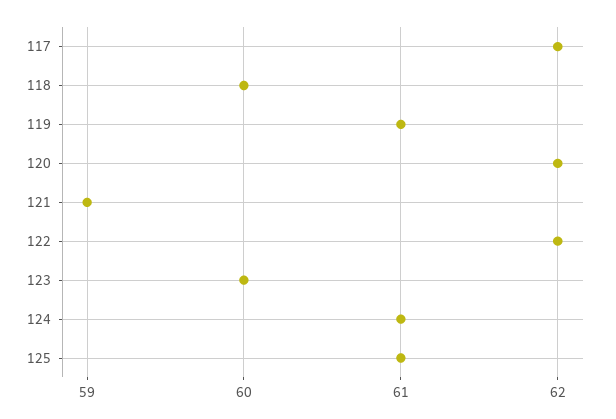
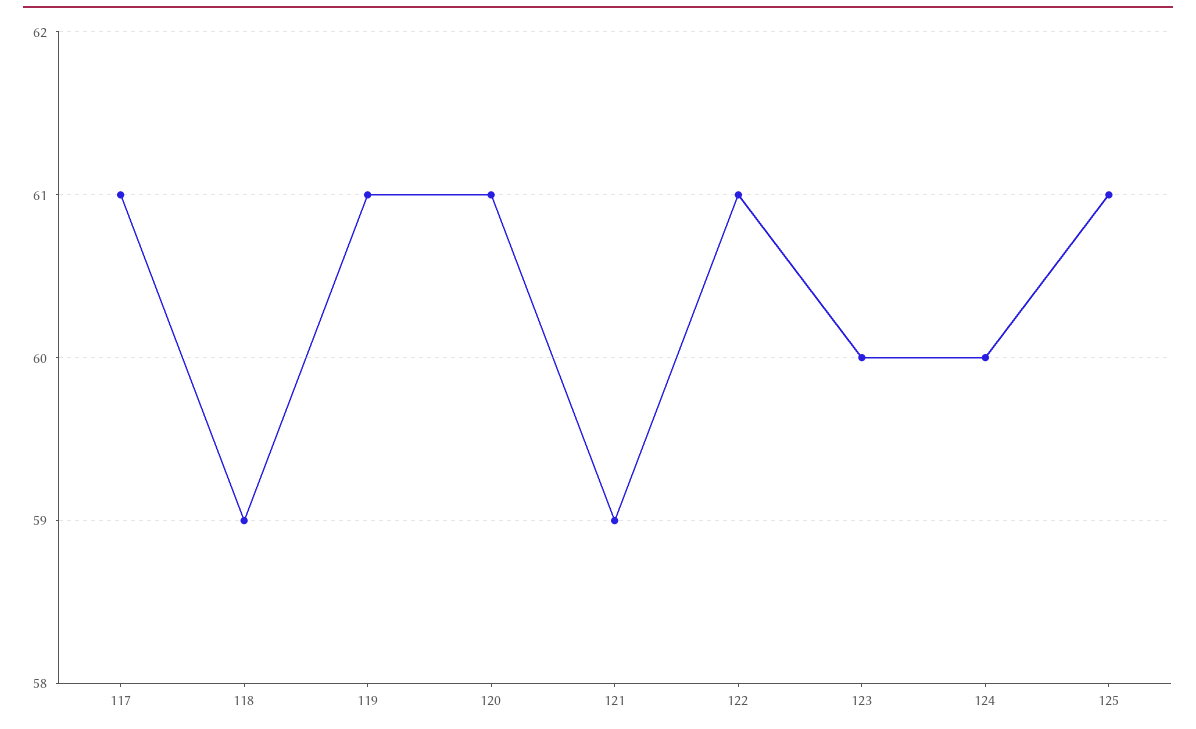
117: 62 -> 61
118: 60 -> 59
120: 62 -> 61
122: 62 -> 61
124: 61 -> 60

